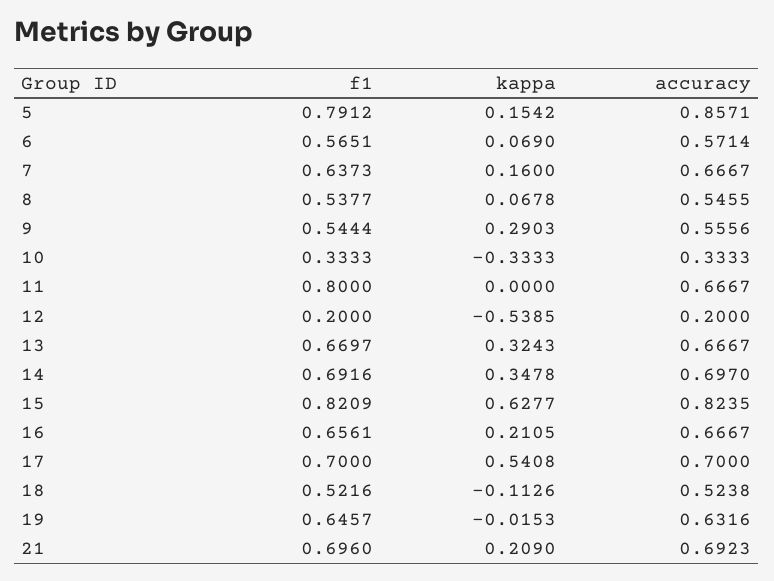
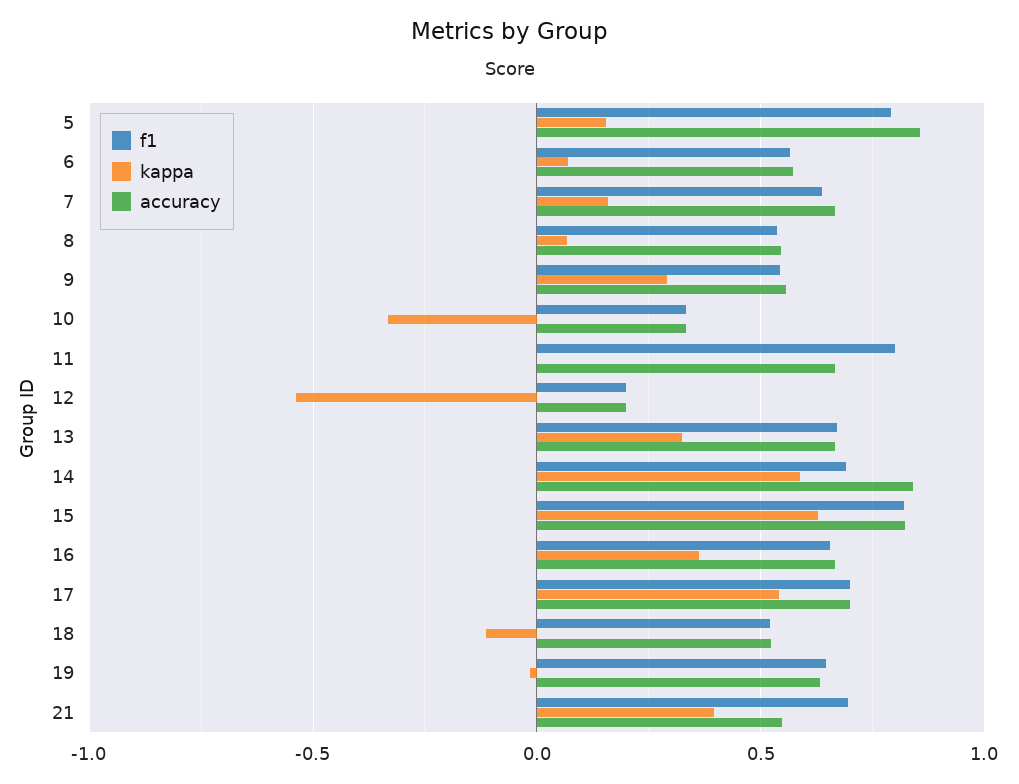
kappa, 14: 0.3478 -> 0.6
accuracy, 14: 0.697 -> 0.85
kappa, 16: 0.2105 -> 0.35
kappa, 21: 0.209 -> 0.4
accuracy, 21: 0.6923 -> 0.55

